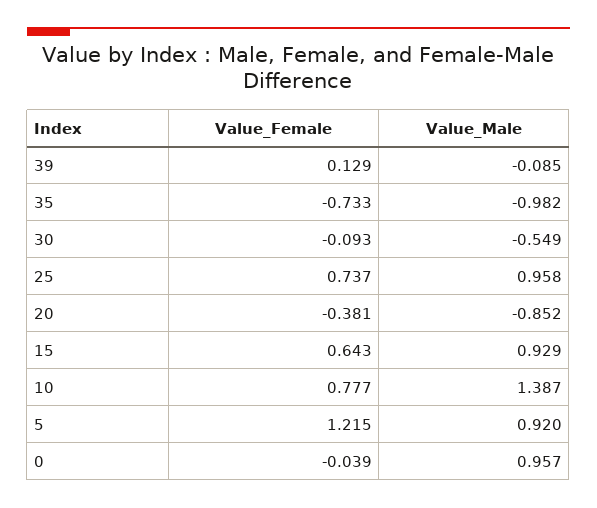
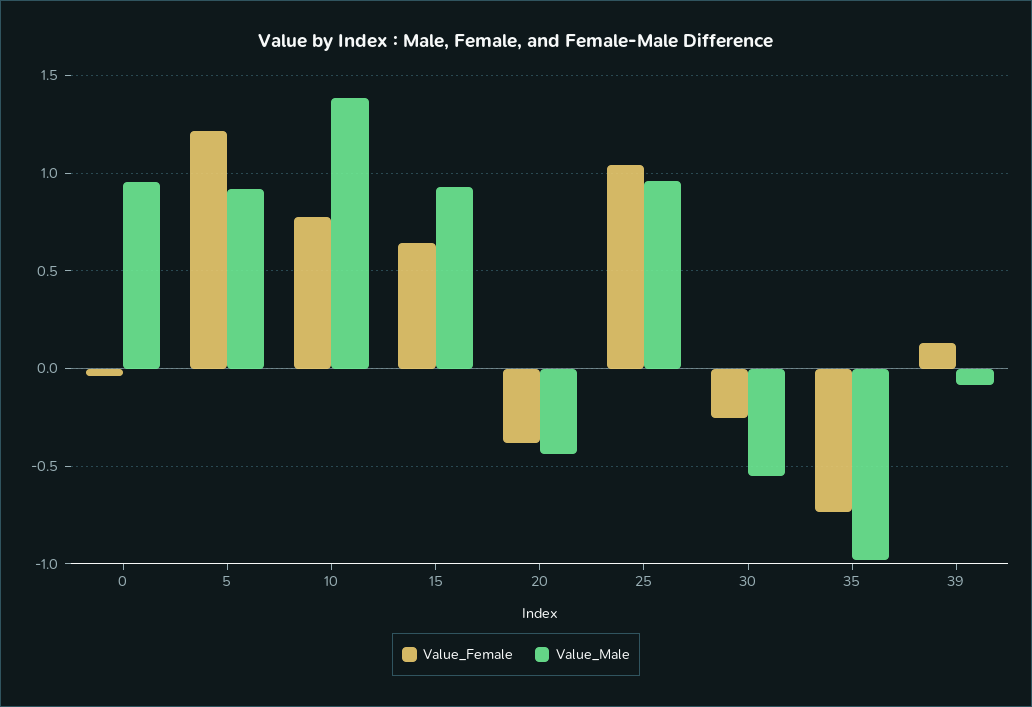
Value_Female, 30: -0.093 -> -0.25
Value_Female, 25: 0.737 -> 1.05
Value_Male, 20: -0.852 -> -0.45

